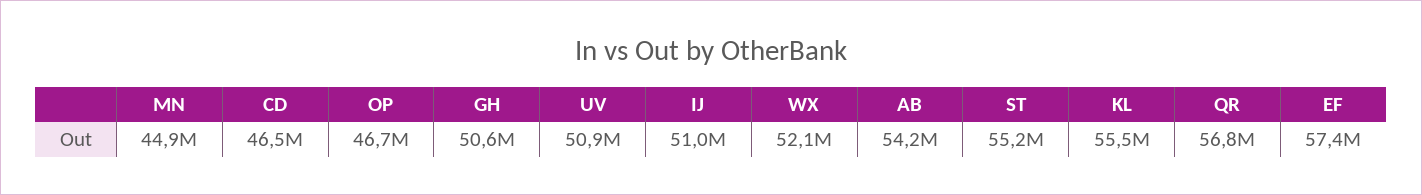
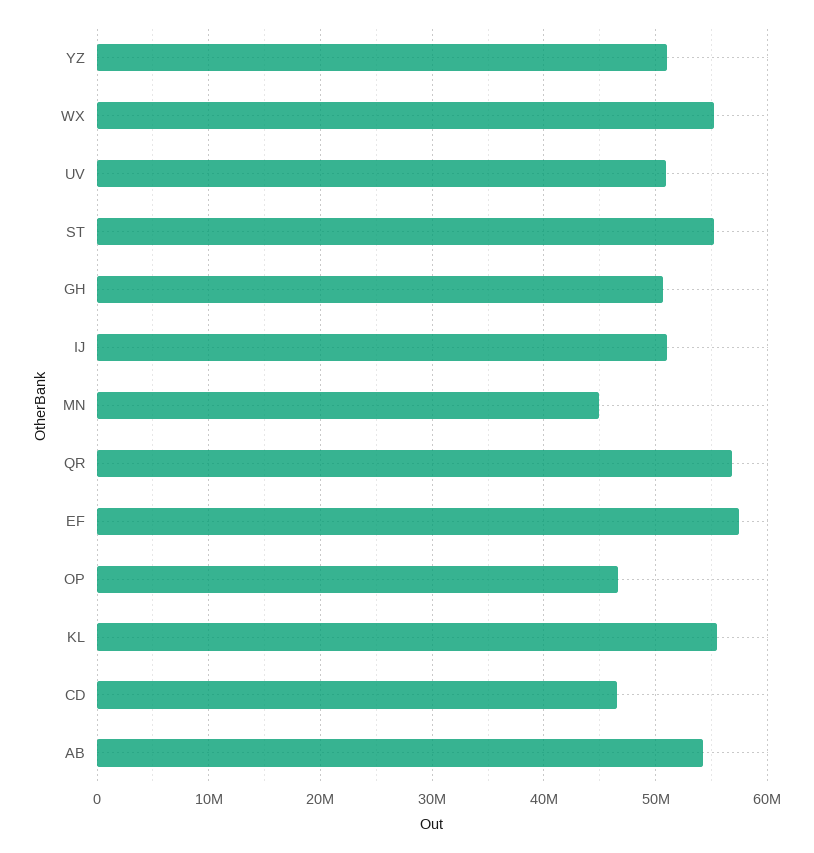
WX: 52100000 -> 55000000
YZ: none -> 51000000

